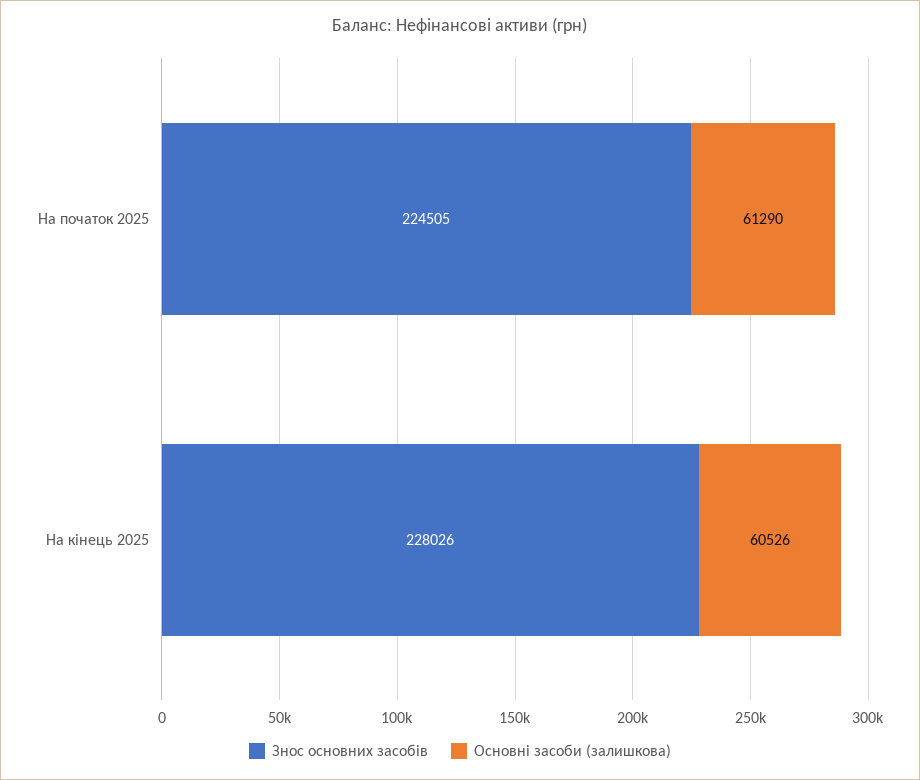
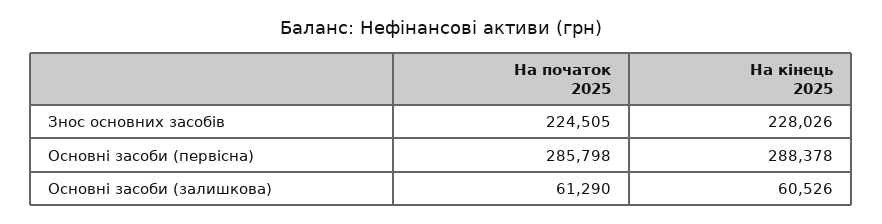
Основні засоби (первісна), На початок 2025: none -> 285798
Основні засоби (первісна), На кінець 2025: none -> 288378

